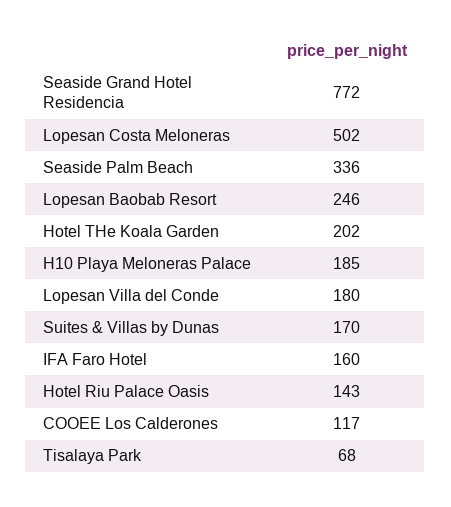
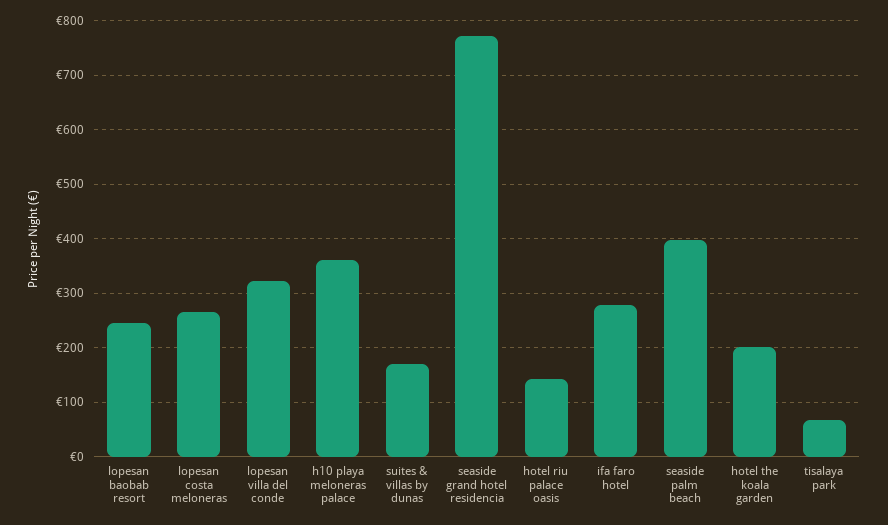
Lopesan Costa Meloneras: 502 -> 260
Seaside Palm Beach: 336 -> 400
H10 Playa Meloneras Palace: 185 -> 360
Lopesan Villa del Conde: 180 -> 320
IFA Faro Hotel: 160 -> 280
COOEE Los Calderones: 117 -> none

